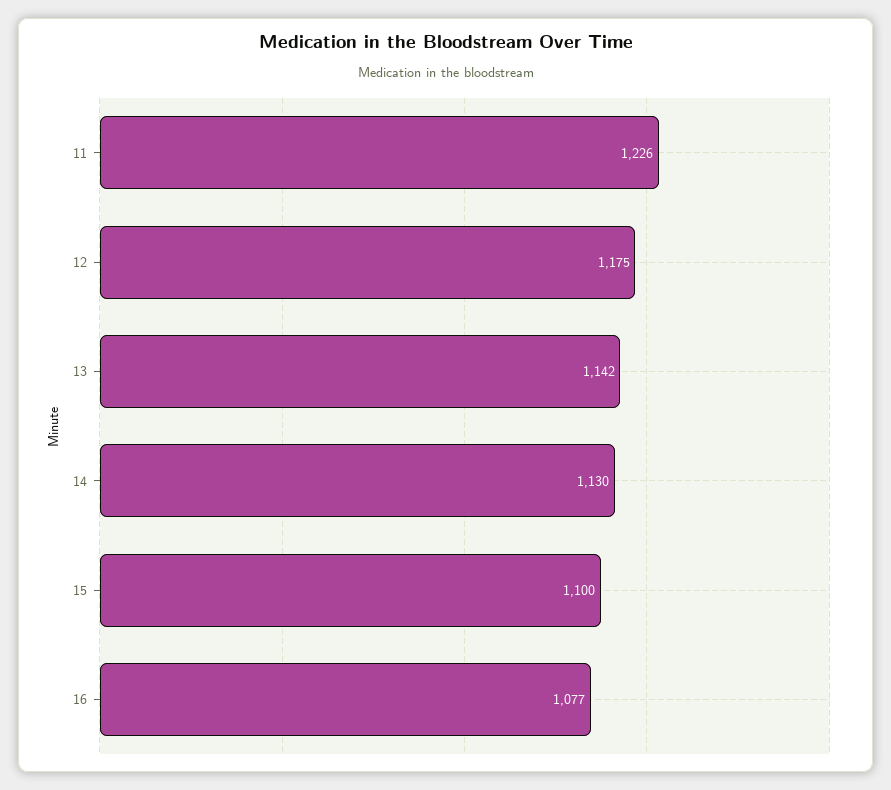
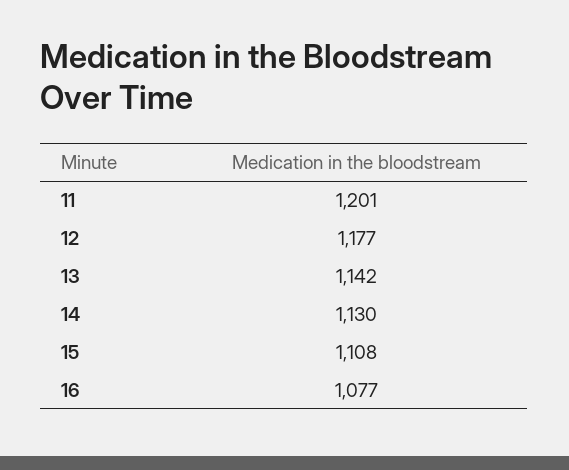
11: 1226 -> 1201
12: 1175 -> 1177
15: 1100 -> 1108

